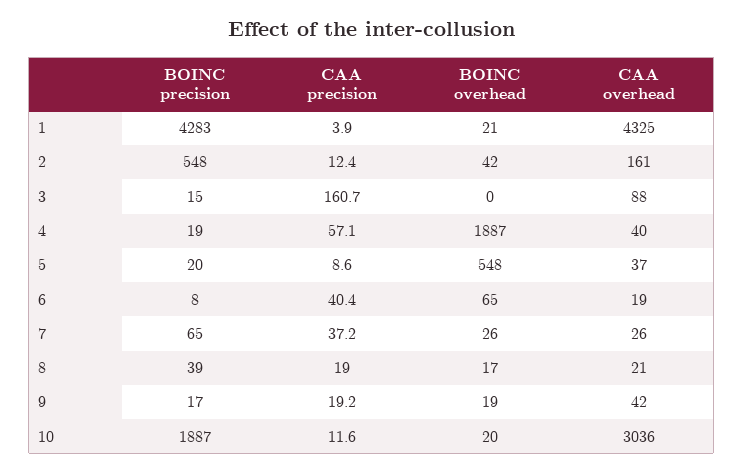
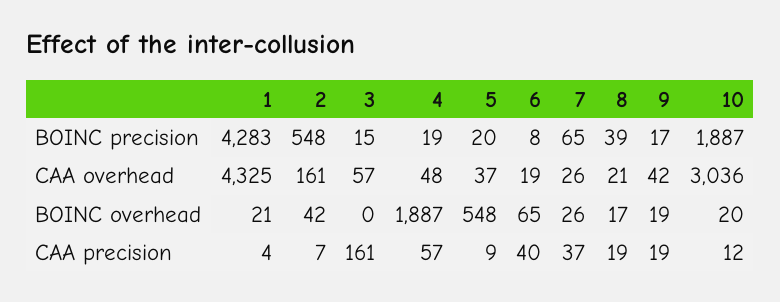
CAA precision, 2: 12.4 -> 7
CAA overhead, 3: 88 -> 57
CAA overhead, 4: 40 -> 48

